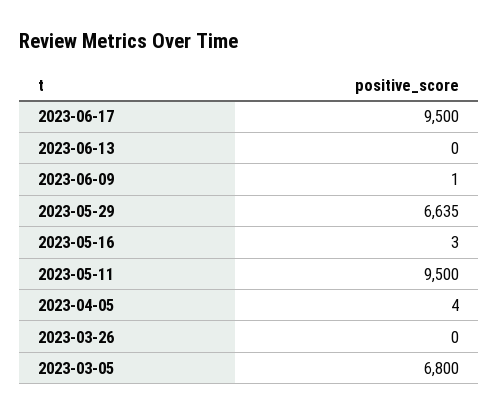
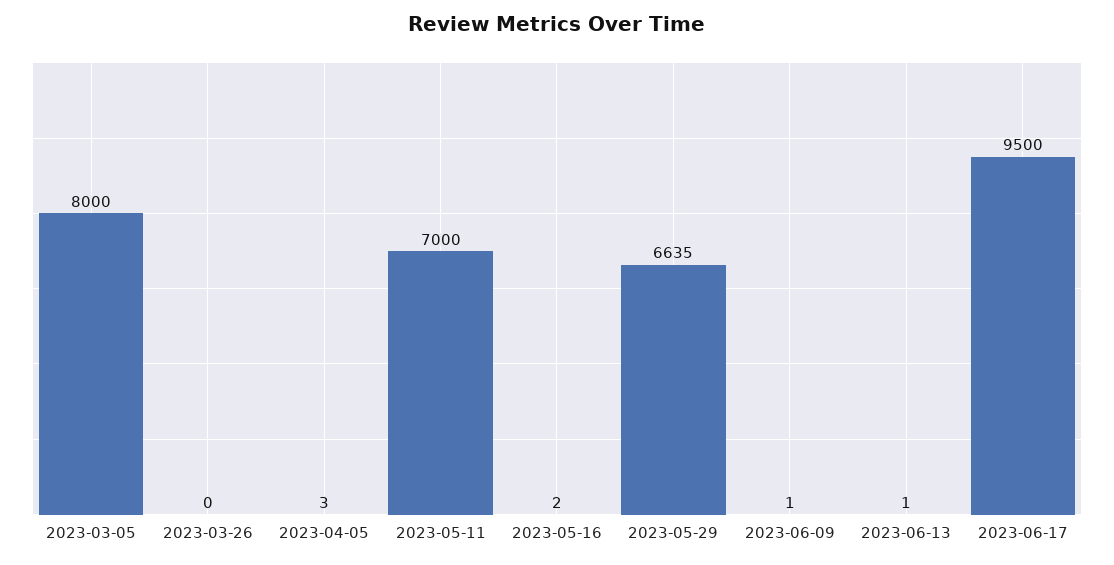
2023-06-13: 0 -> 1
2023-05-16: 3 -> 2
2023-05-11: 9500 -> 7000
2023-04-05: 4 -> 3
2023-03-05: 6800 -> 8000

